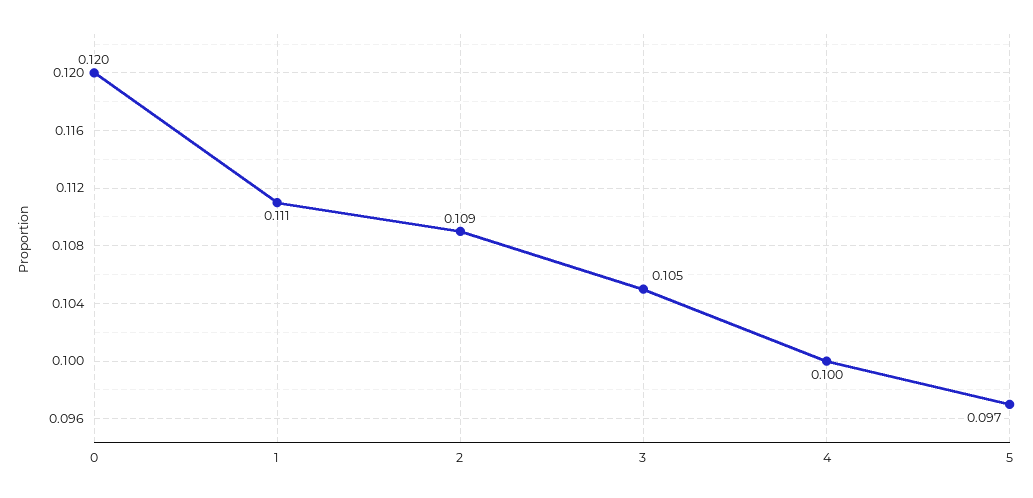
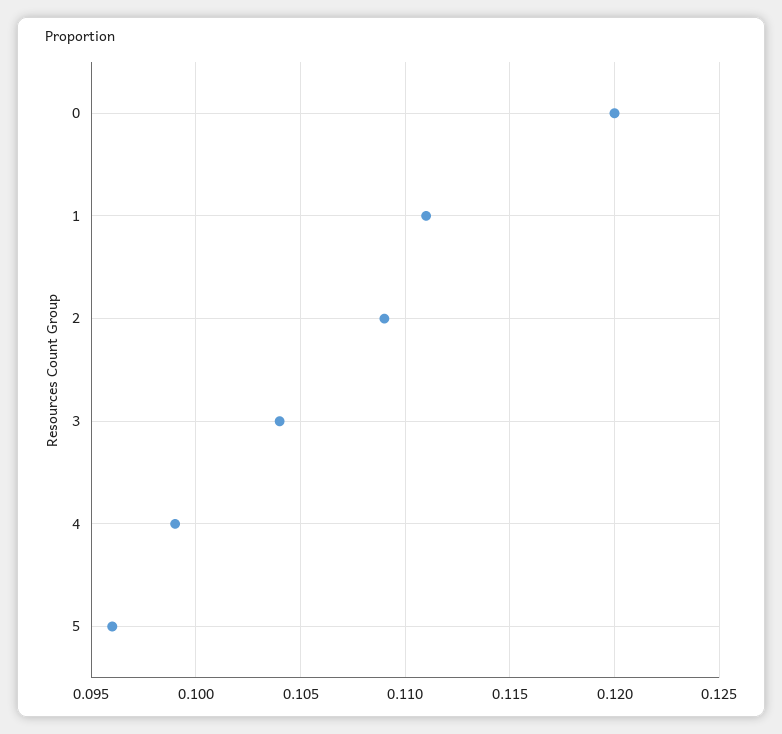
3: 0.105 -> 0.104
4: 0.1 -> 0.099
5: 0.097 -> 0.096

